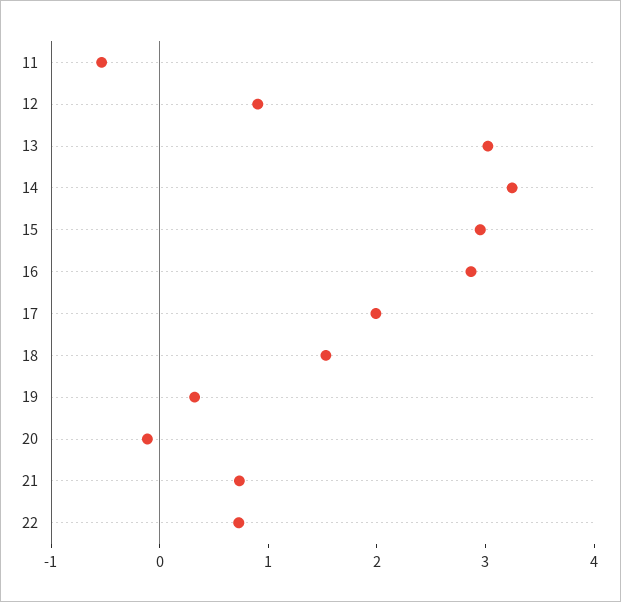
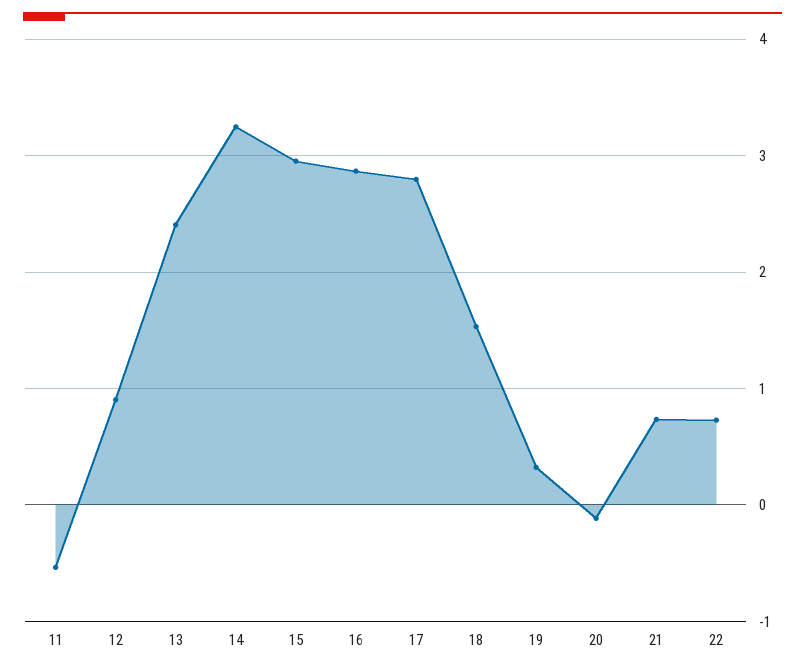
13: 3 -> 2.4
17: 2 -> 2.8

